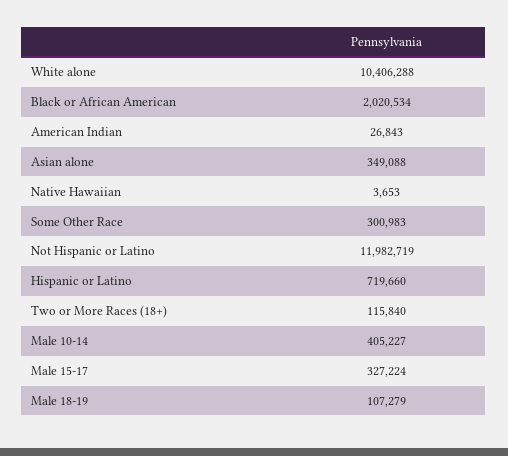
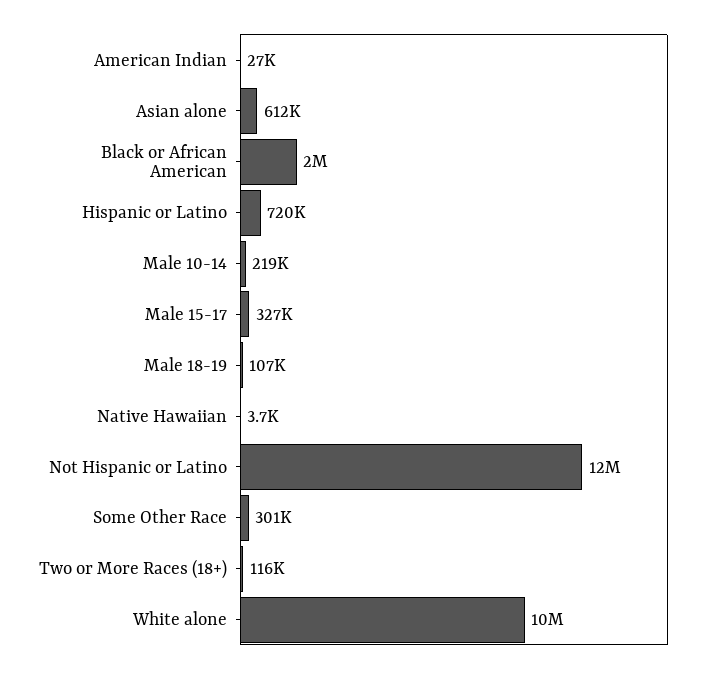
Asian alone: 349088 -> 612000
Male 10-14: 405227 -> 219000

